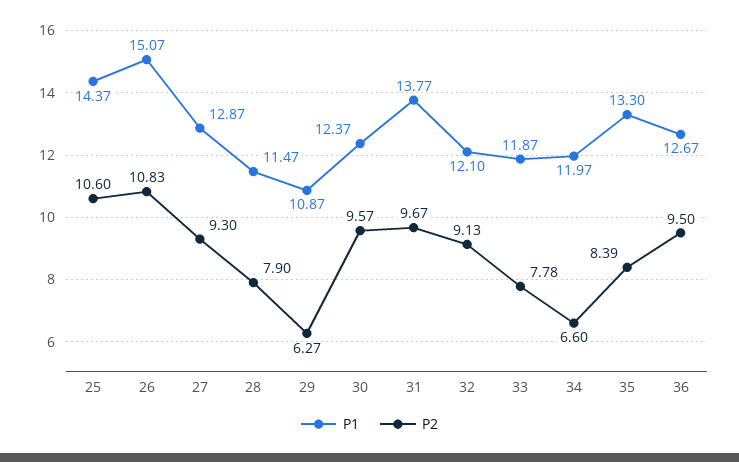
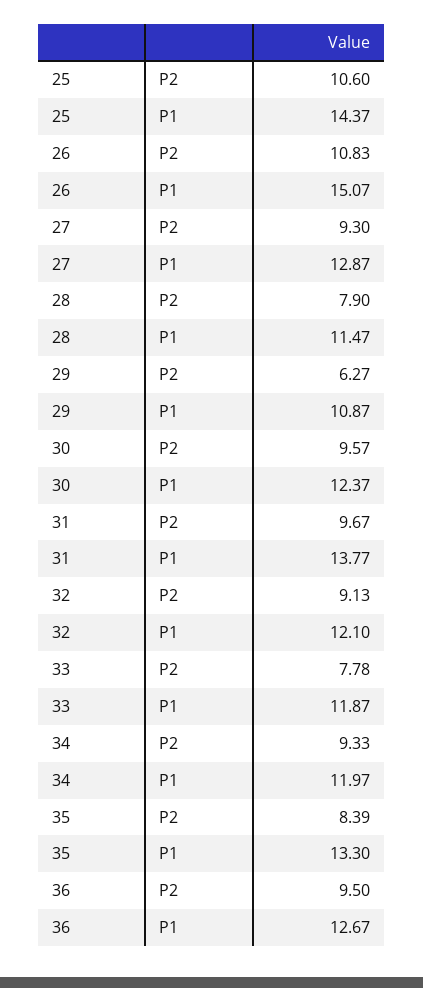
P2, 34: 6.6 -> 9.33

